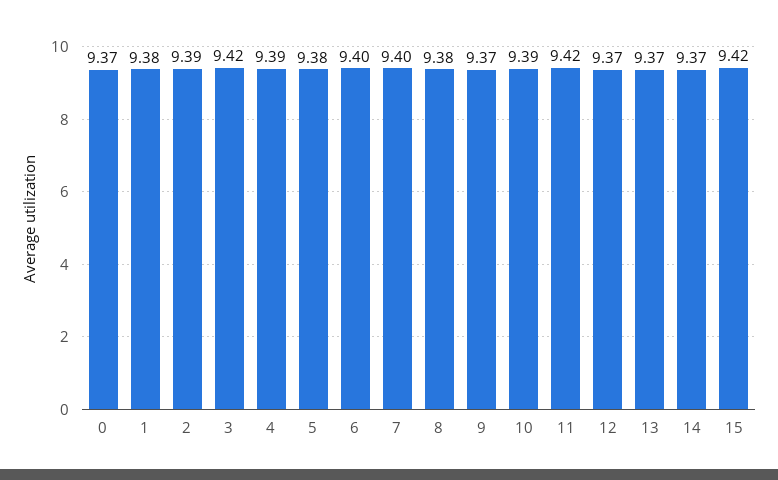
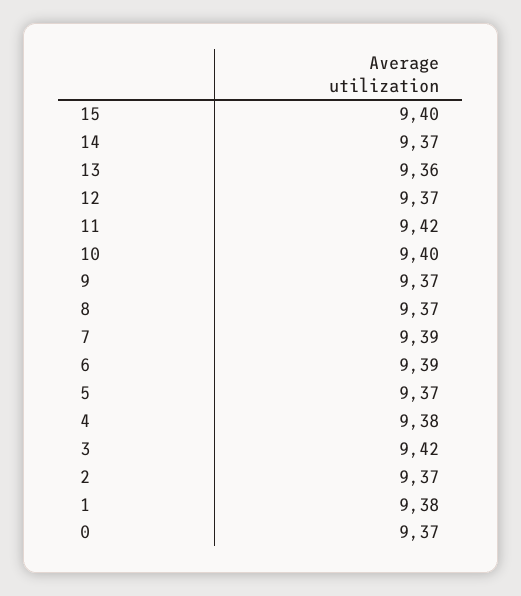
2: 9.39 -> 9.37
4: 9.39 -> 9.38
5: 9.38 -> 9.37
6: 9.4 -> 9.39
7: 9.4 -> 9.39
8: 9.38 -> 9.37
10: 9.39 -> 9.4
13: 9.37 -> 9.36
15: 9.42 -> 9.4

